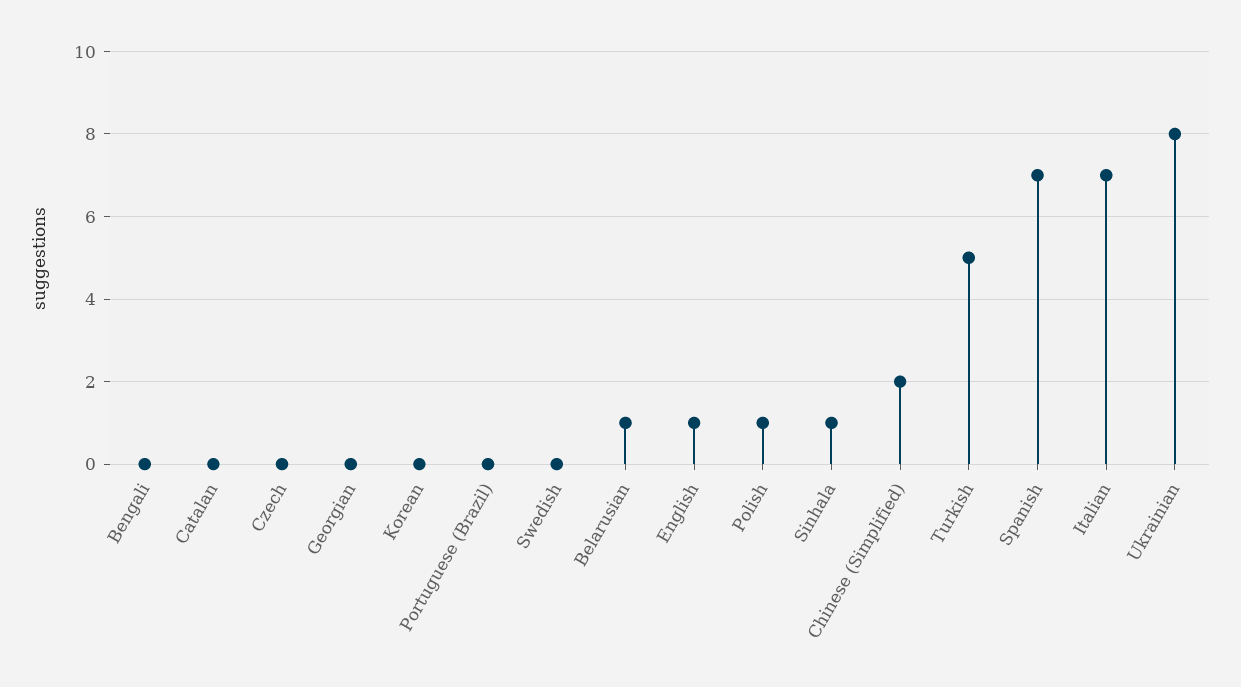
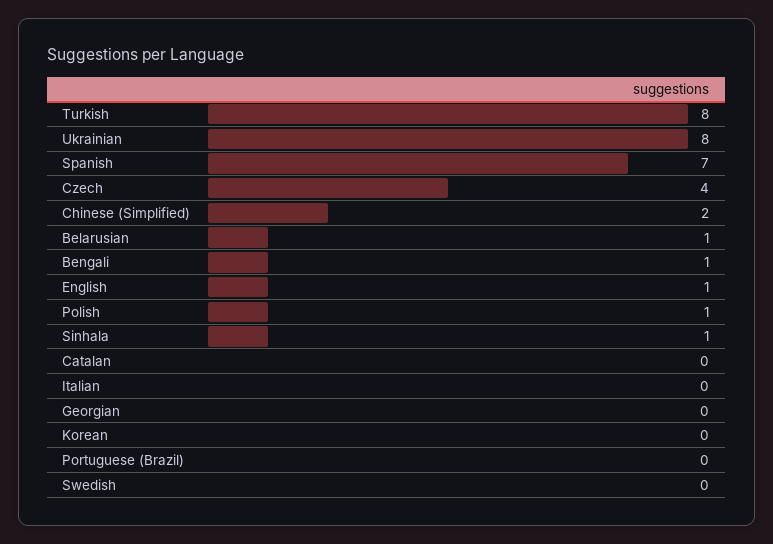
Bengali: 0 -> 1
Czech: 0 -> 4
Turkish: 5 -> 8
Italian: 7 -> 0

